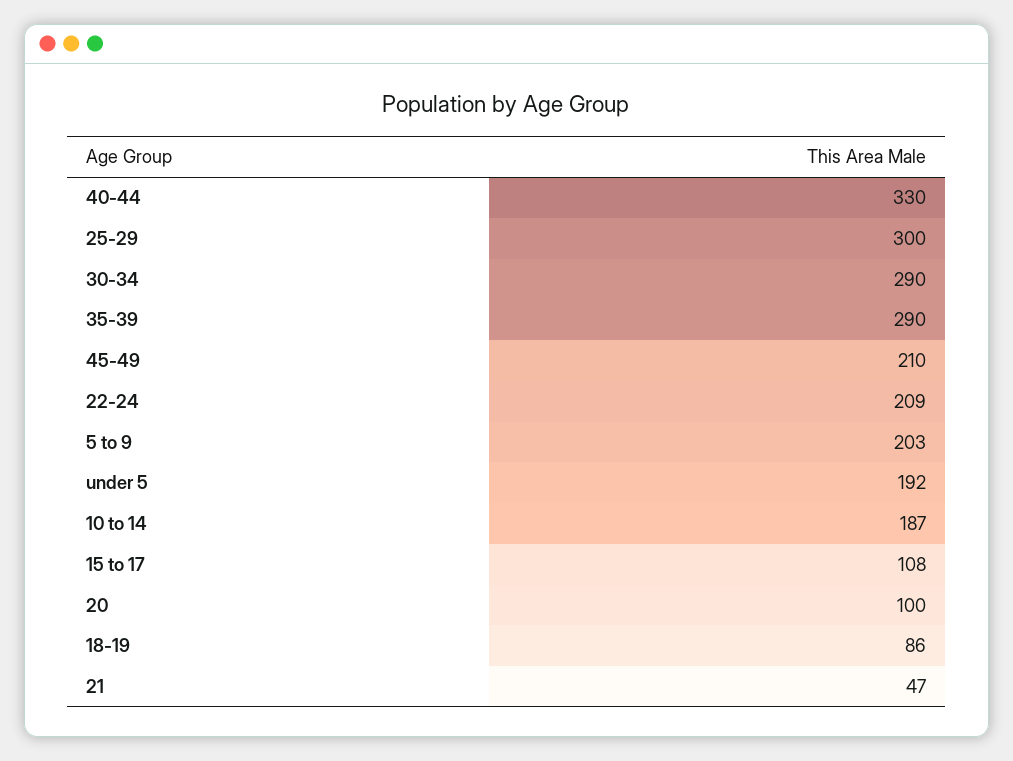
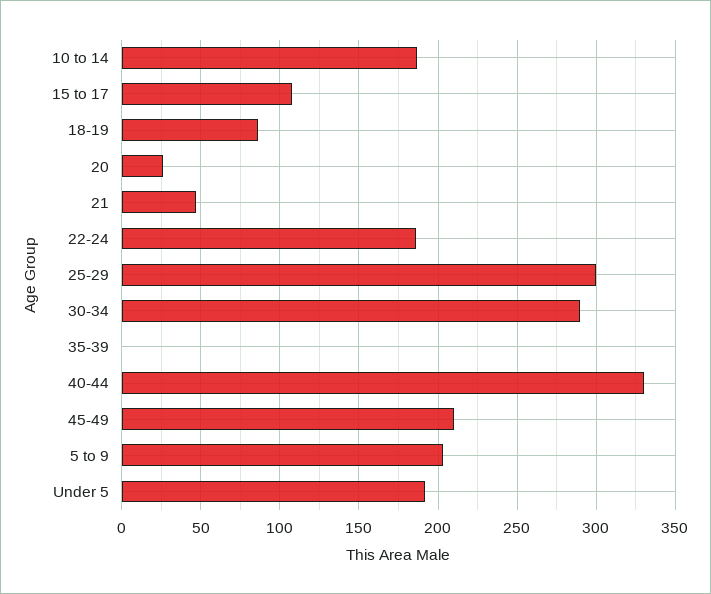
35-39: 290 -> 0
22-24: 209 -> 185
20: 100 -> 25

